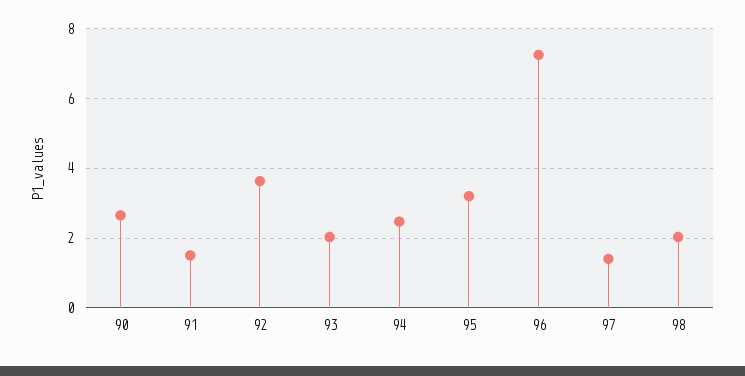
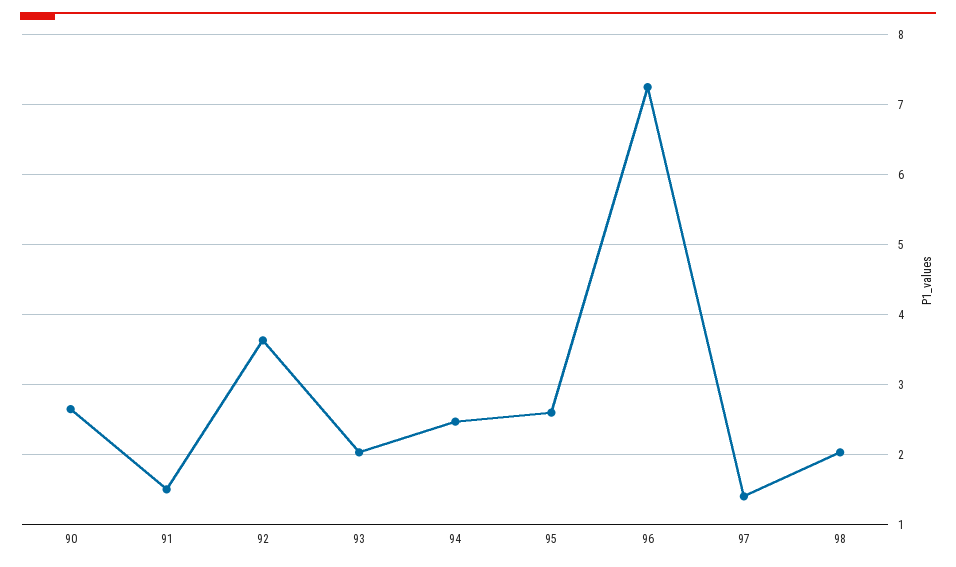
95: 3.2 -> 2.6

